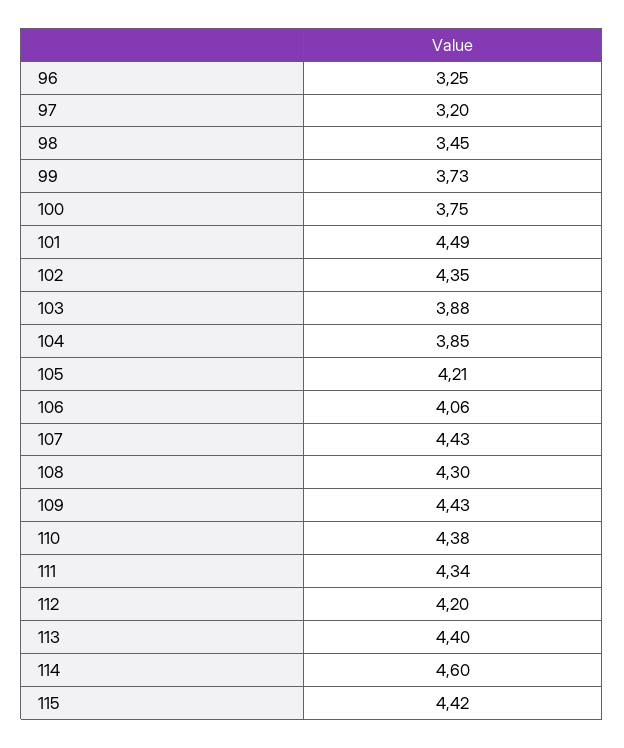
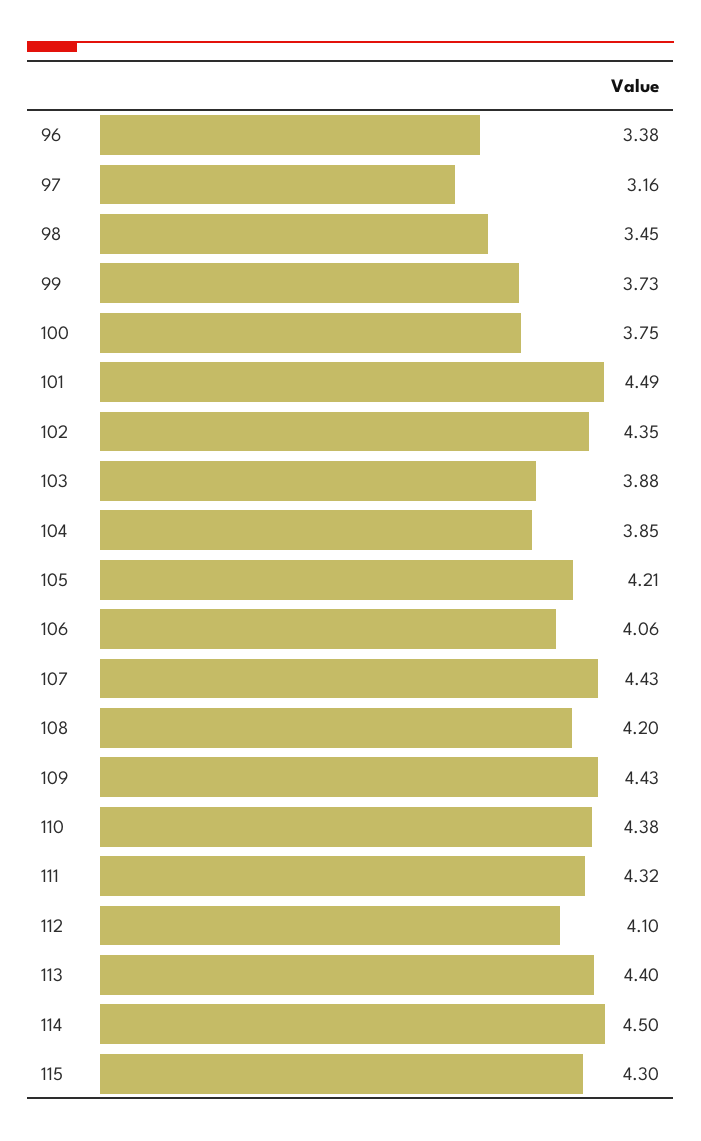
96: 3.25 -> 3.38
97: 3.2 -> 3.16
108: 4.3 -> 4.2
111: 4.34 -> 4.32
112: 4.2 -> 4.1
114: 4.6 -> 4.5
115: 4.42 -> 4.3

